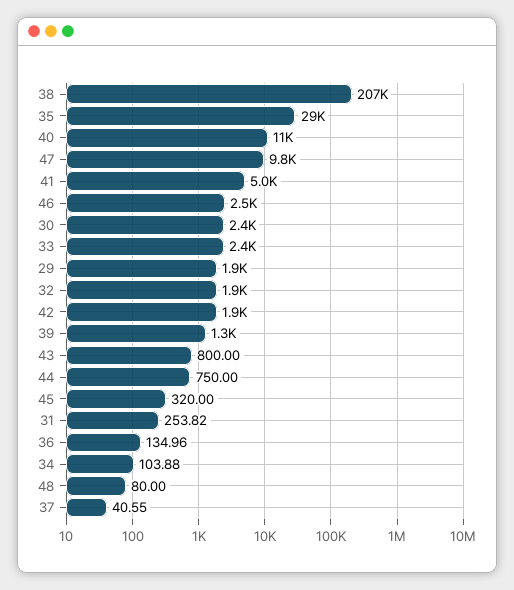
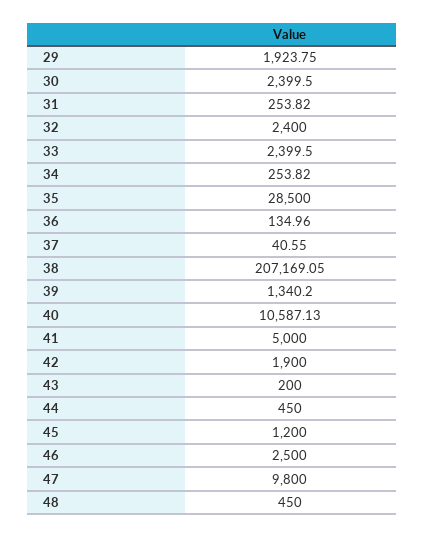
32: 1900 -> 2400
43: 800 -> 200
44: 750 -> 450
45: 320 -> 1200
34: 103.88 -> 253.82
48: 80 -> 450

